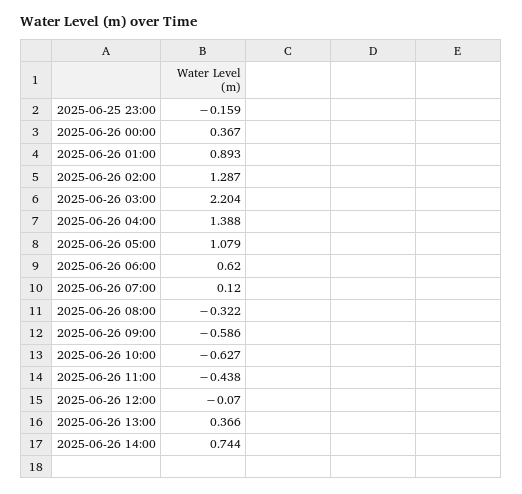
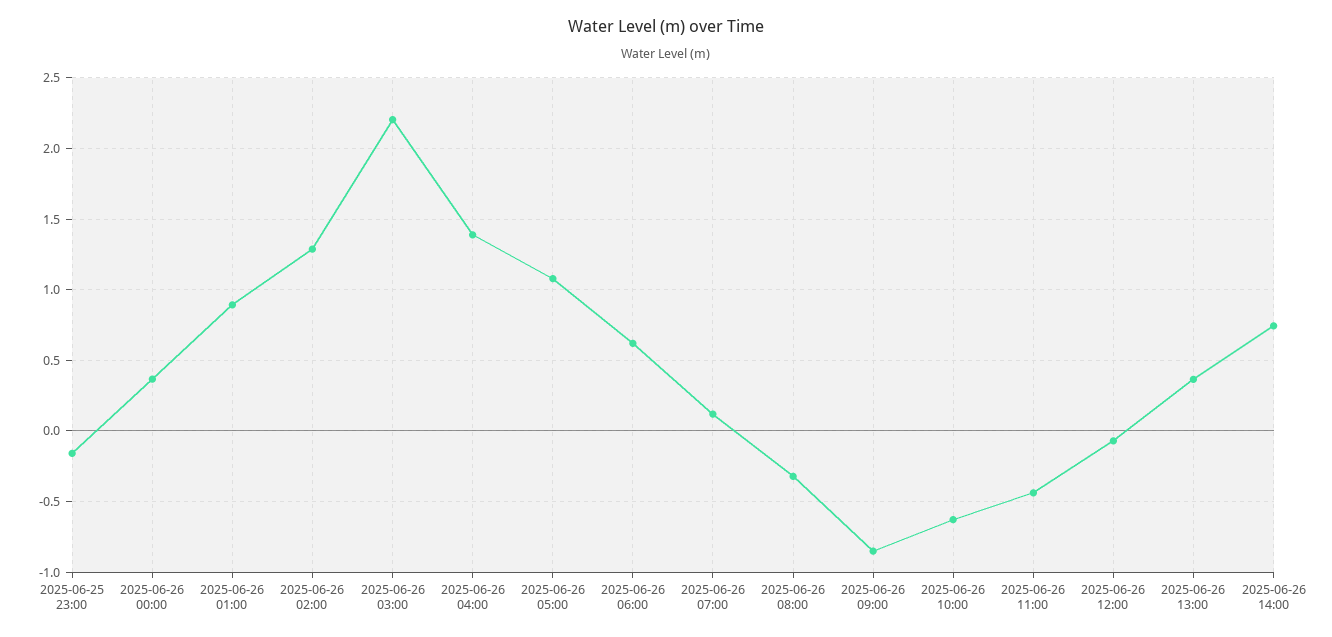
2025-06-26 09:00: -0.586 -> -0.85

